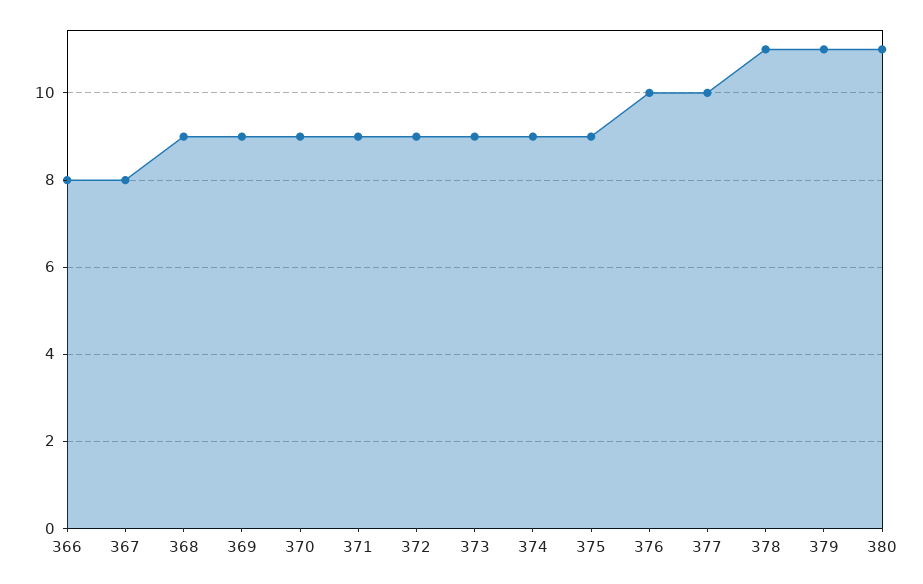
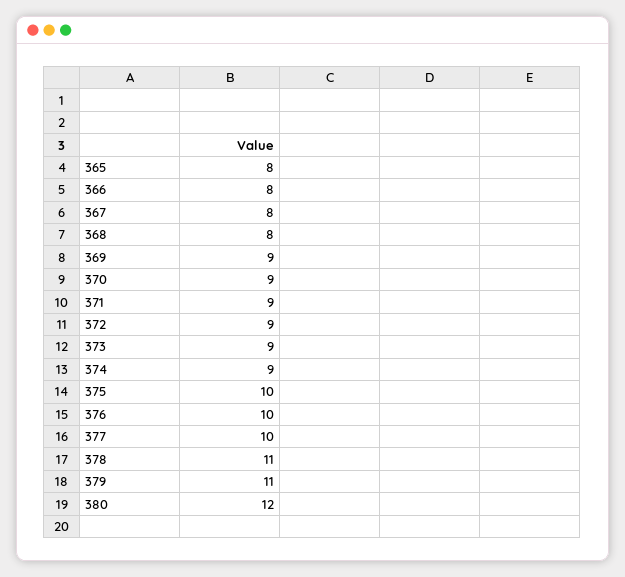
368: 9 -> 8
375: 9 -> 10
380: 11 -> 12
365: none -> 8

